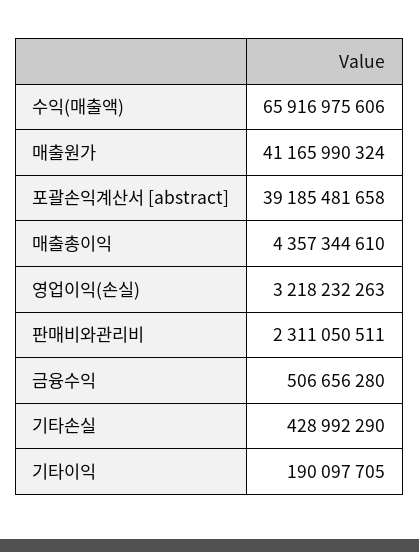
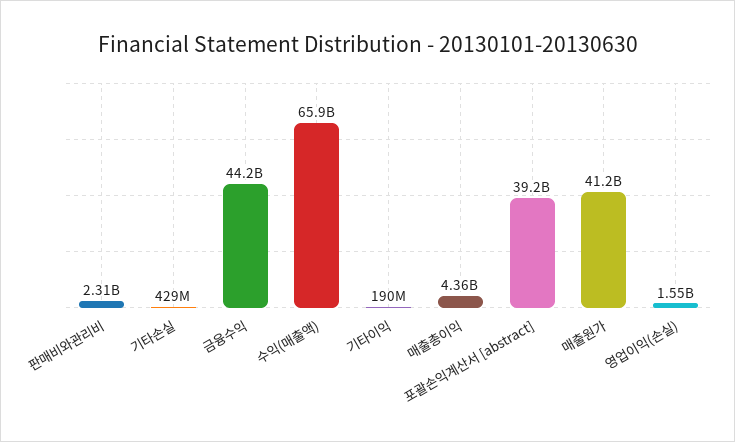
영업이익(손실): 3218232263 -> 1550000000
금융수익: 506656280 -> 44200000000

